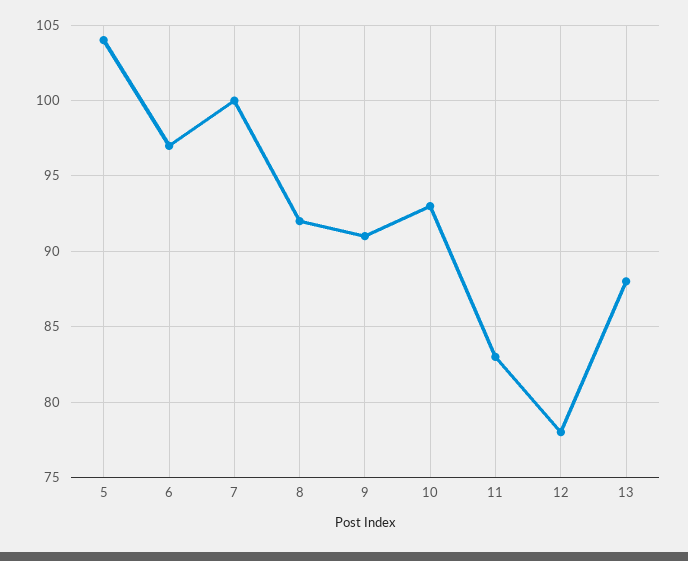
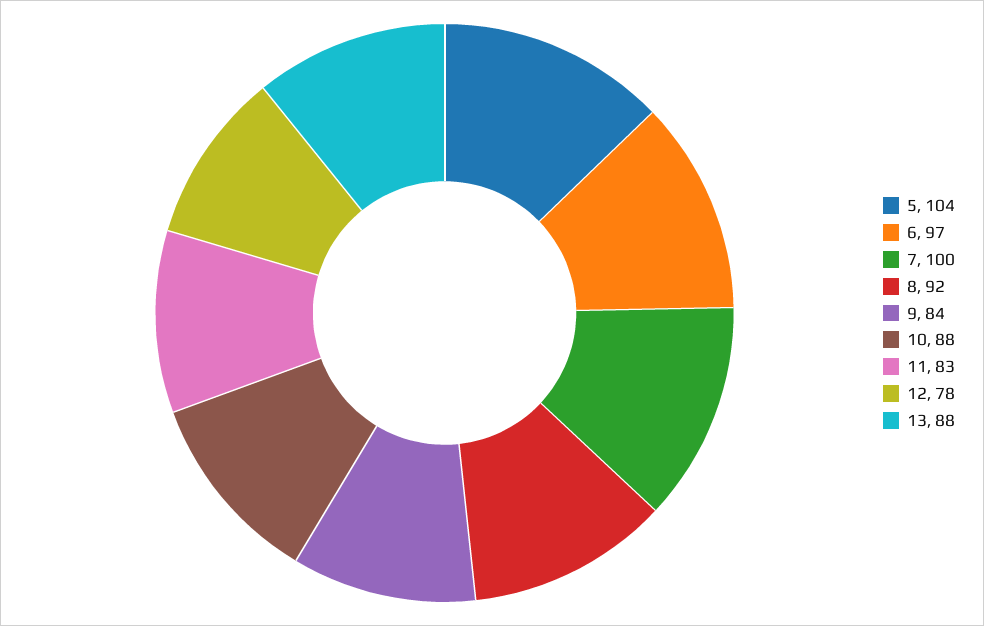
9: 91 -> 84
10: 93 -> 88

